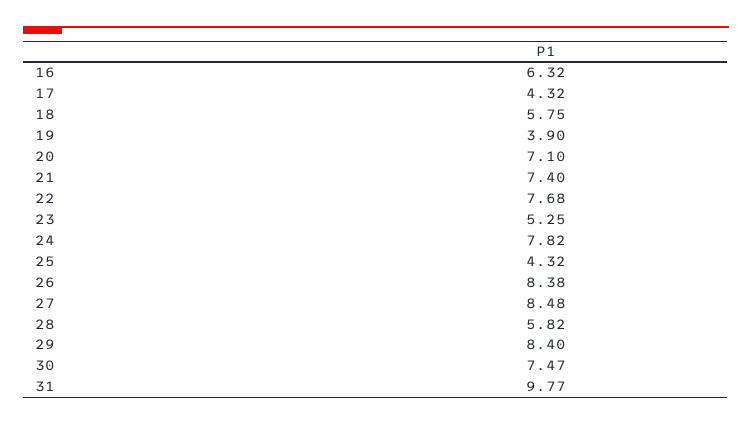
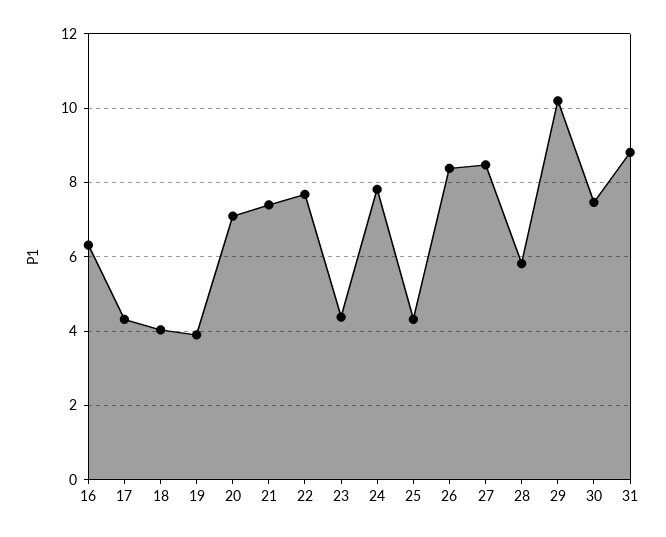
18: 5.75 -> 4
23: 5.25 -> 4.4
29: 8.4 -> 10.2
31: 9.77 -> 8.8

